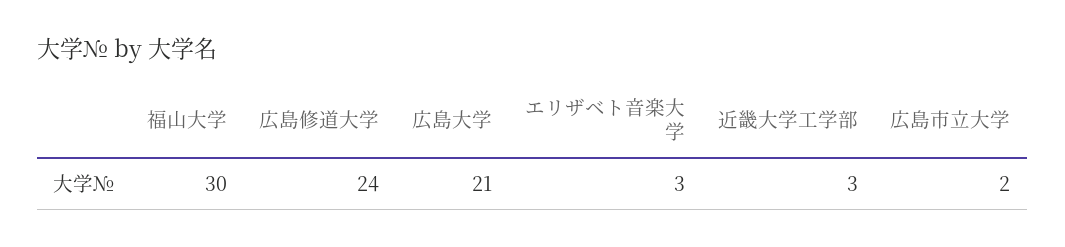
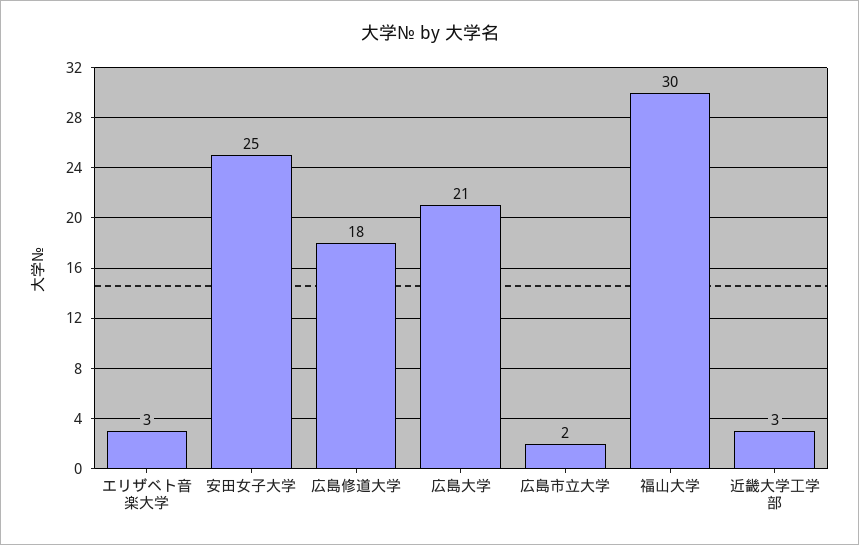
広島修道大学: 24 -> 18
安田女子大学: none -> 25

